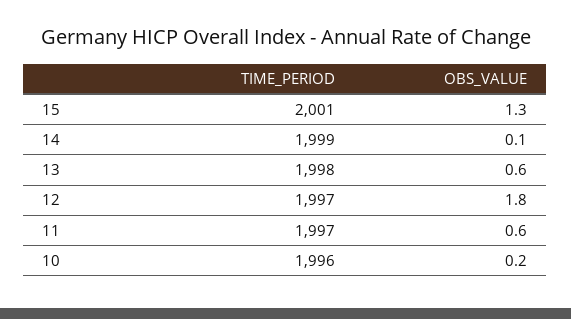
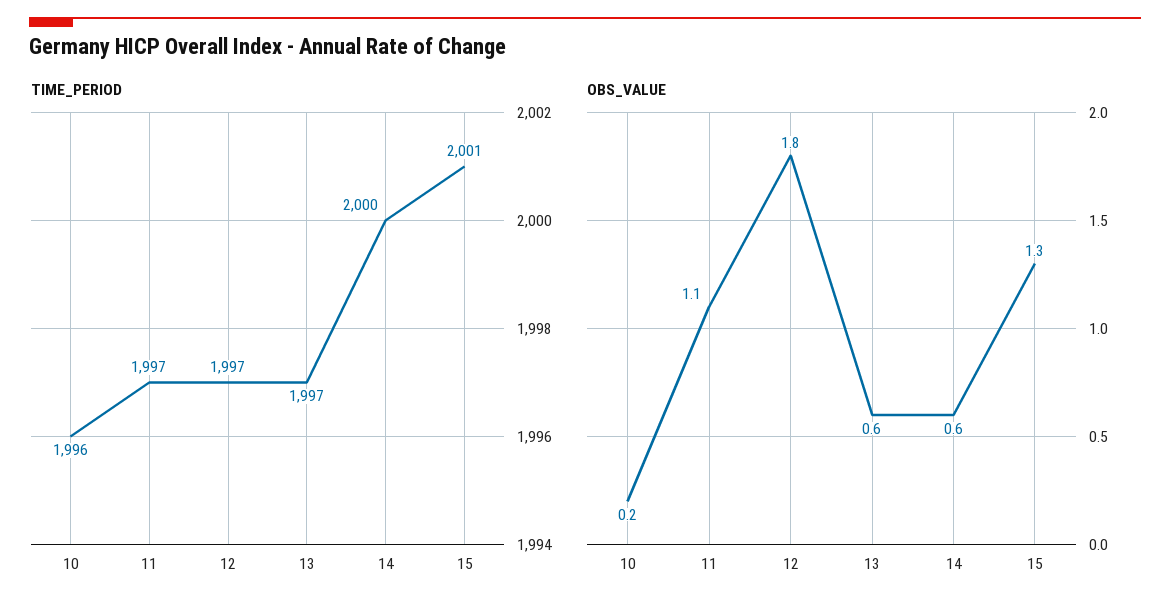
TIME_PERIOD, 14: 1999 -> 2000
OBS_VALUE, 14: 0.1 -> 0.6
TIME_PERIOD, 13: 1998 -> 1997
OBS_VALUE, 11: 0.6 -> 1.1

